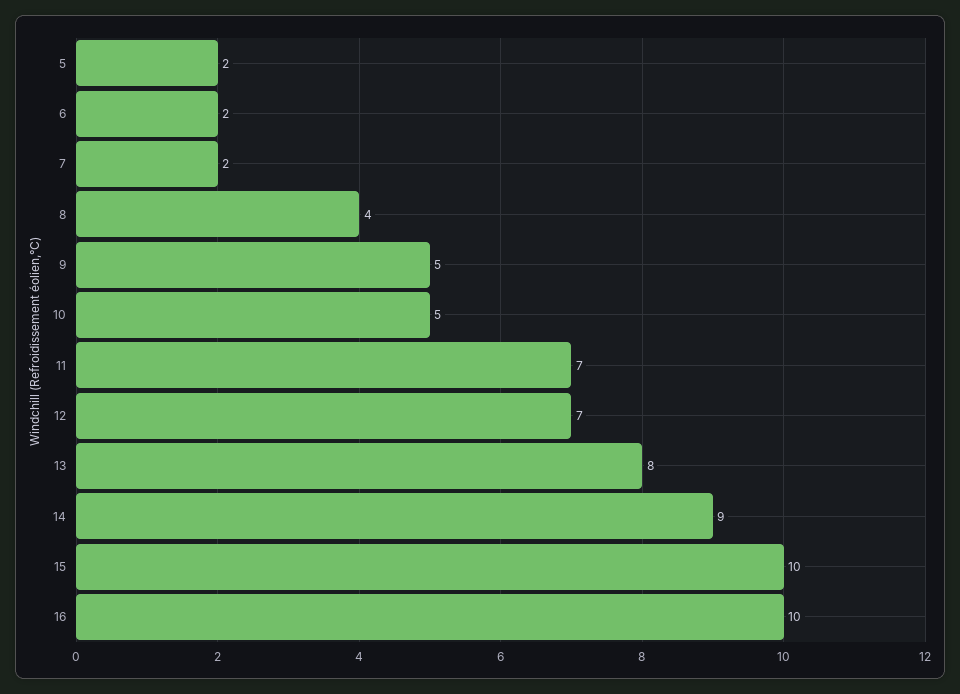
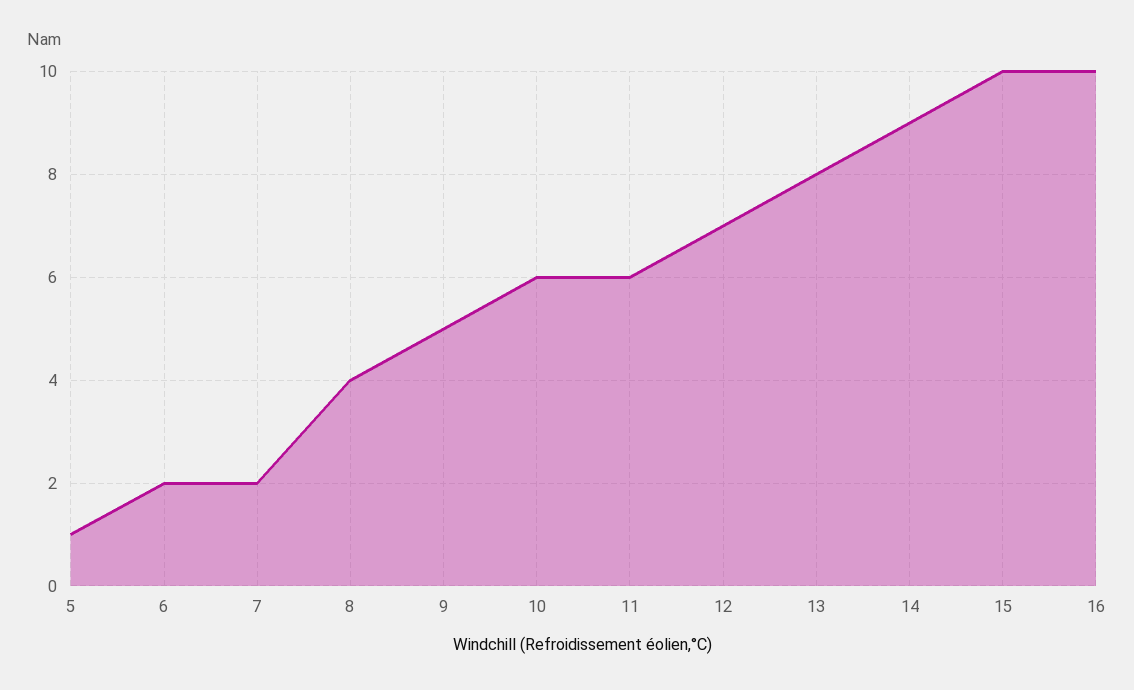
5: 2 -> 1
10: 5 -> 6
11: 7 -> 6

